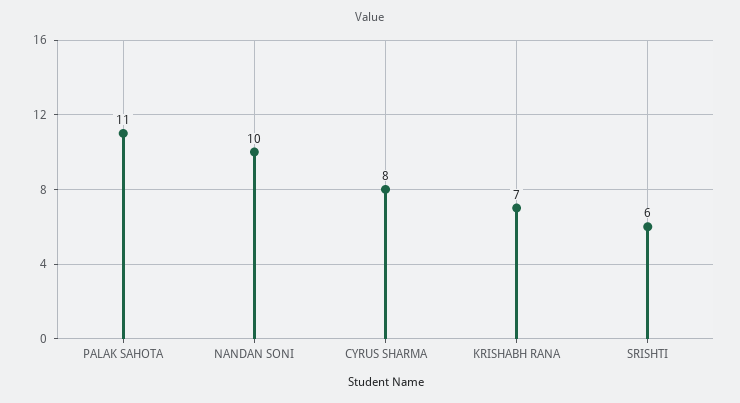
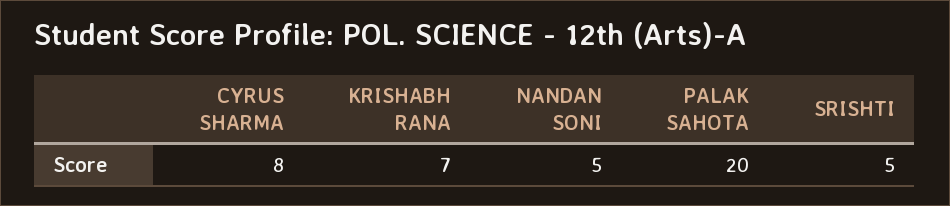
PALAK SAHOTA: 11 -> 20
NANDAN SONI: 10 -> 5
SRISHTI: 6 -> 5

